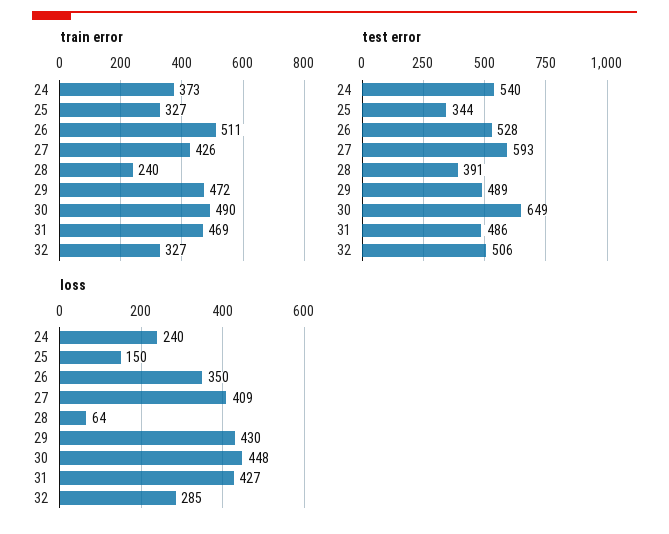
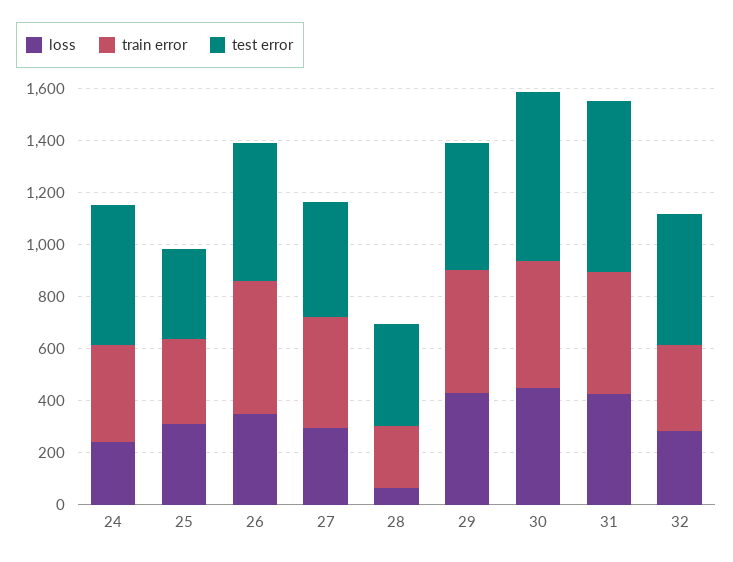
test error, 27: 593 -> 450
test error, 31: 486 -> 650
loss, 25: 150 -> 300
loss, 27: 409 -> 300

